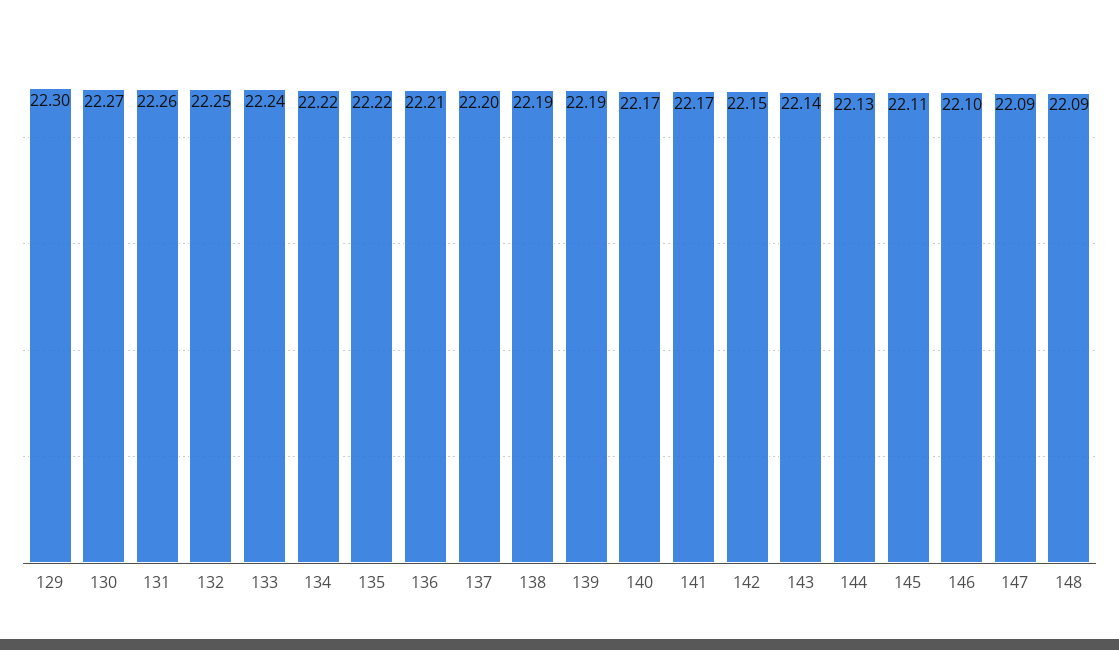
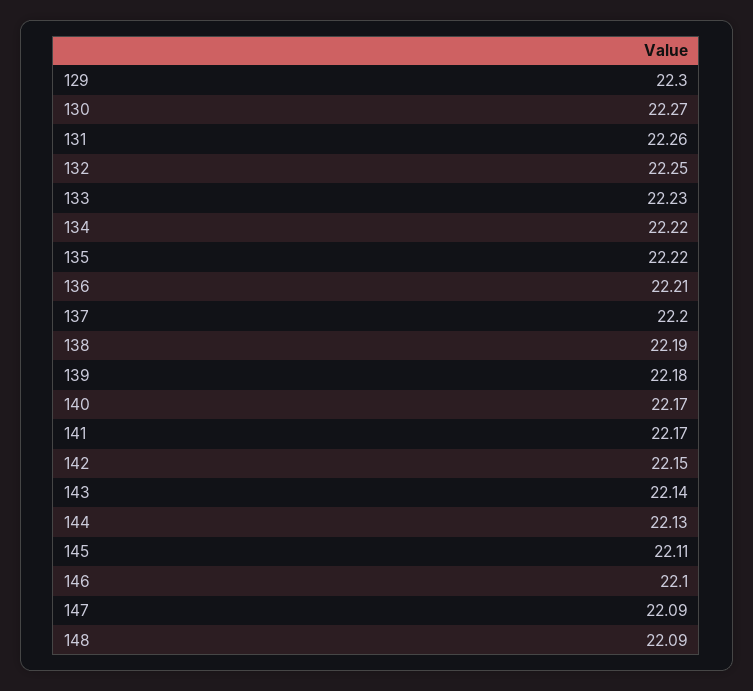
133: 22.24 -> 22.23
139: 22.19 -> 22.18

